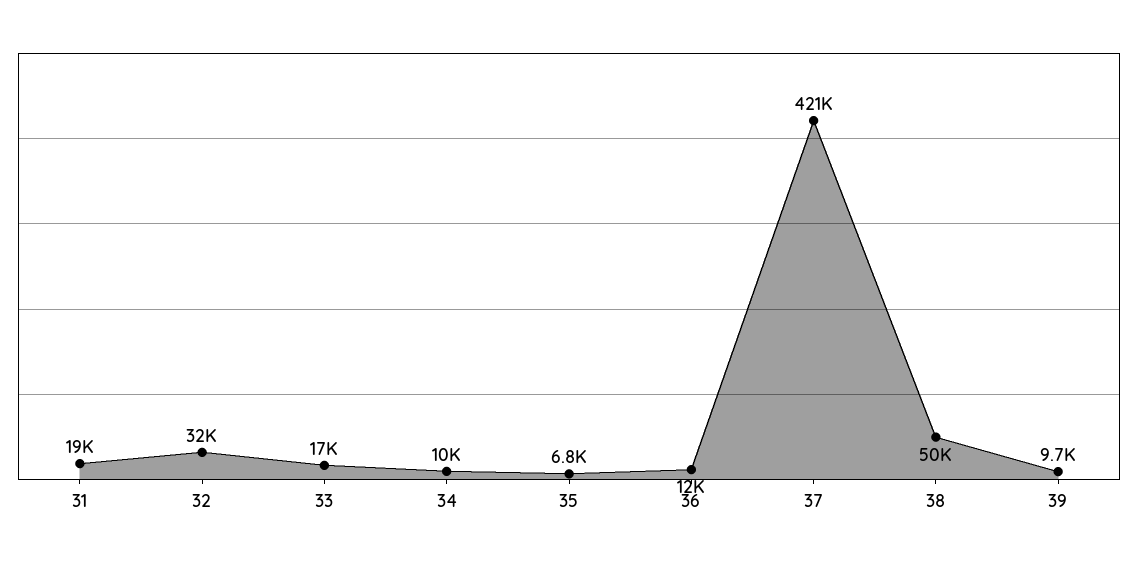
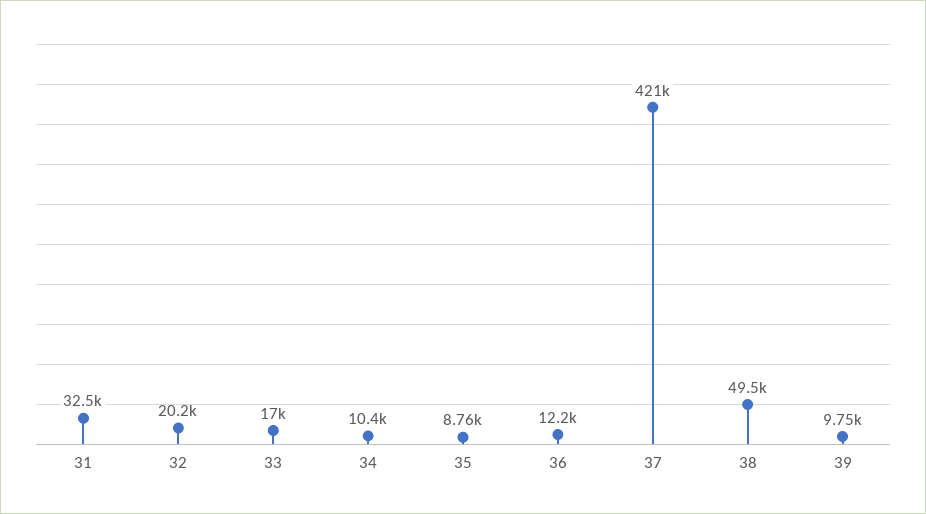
31: 19000 -> 32500
32: 32000 -> 20200
35: 6800 -> 8760

